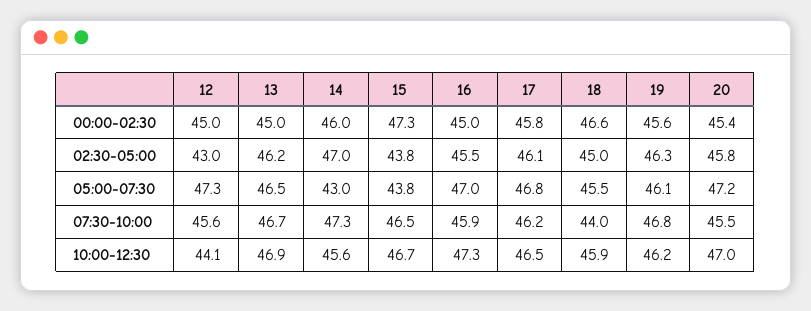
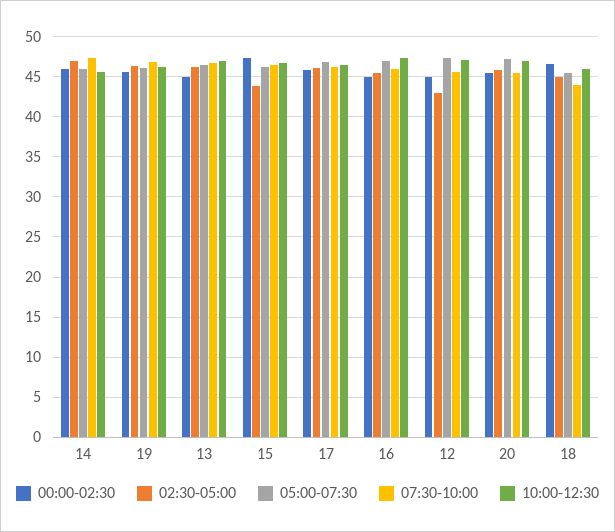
05:00-07:30, 14: 43 -> 46
05:00-07:30, 15: 43.8 -> 46
10:00-12:30, 12: 44.1 -> 47

